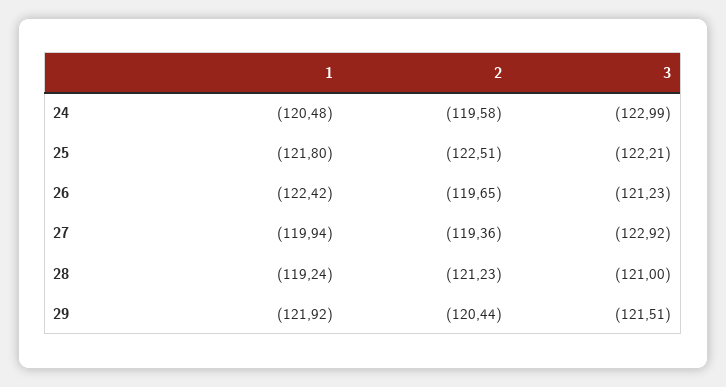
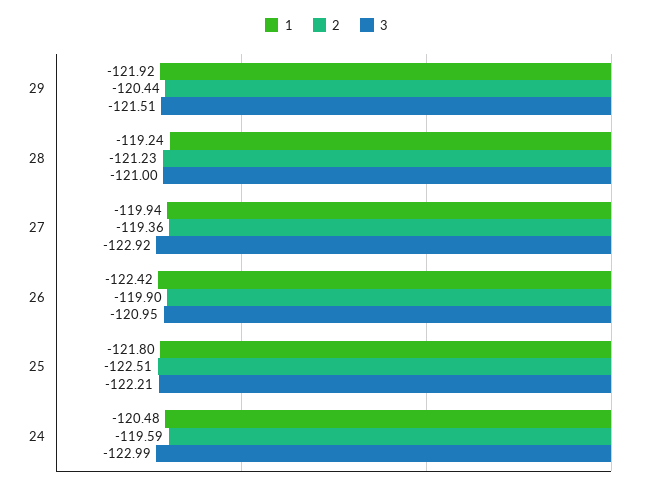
2, 24: -119.58 -> -119.59
2, 26: -119.65 -> -119.9
3, 26: -121.23 -> -120.95

